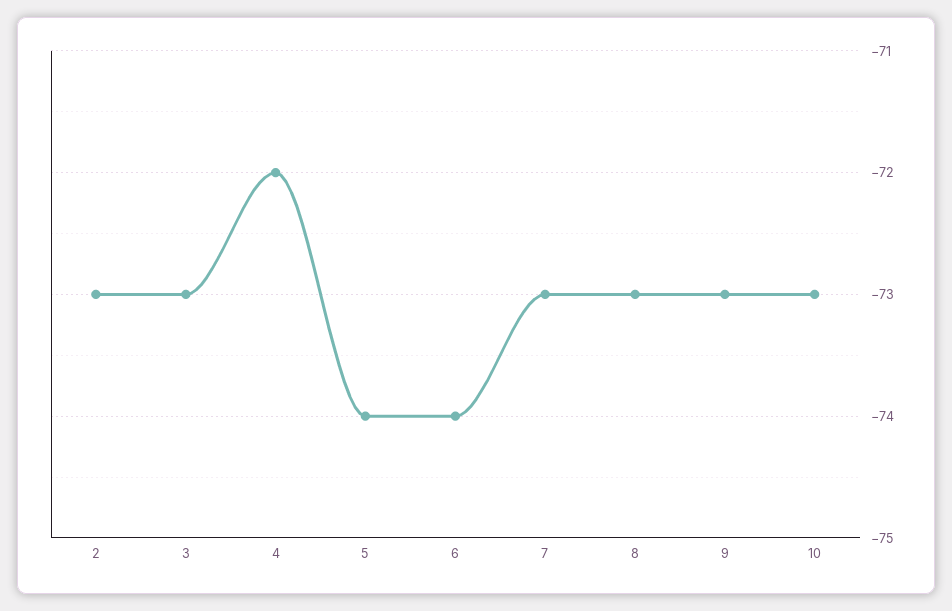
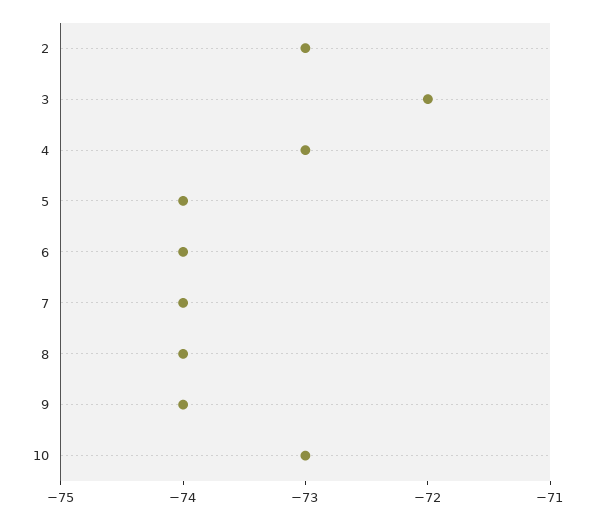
3: -73 -> -72
4: -72 -> -73
7: -73 -> -74
8: -73 -> -74
9: -73 -> -74

